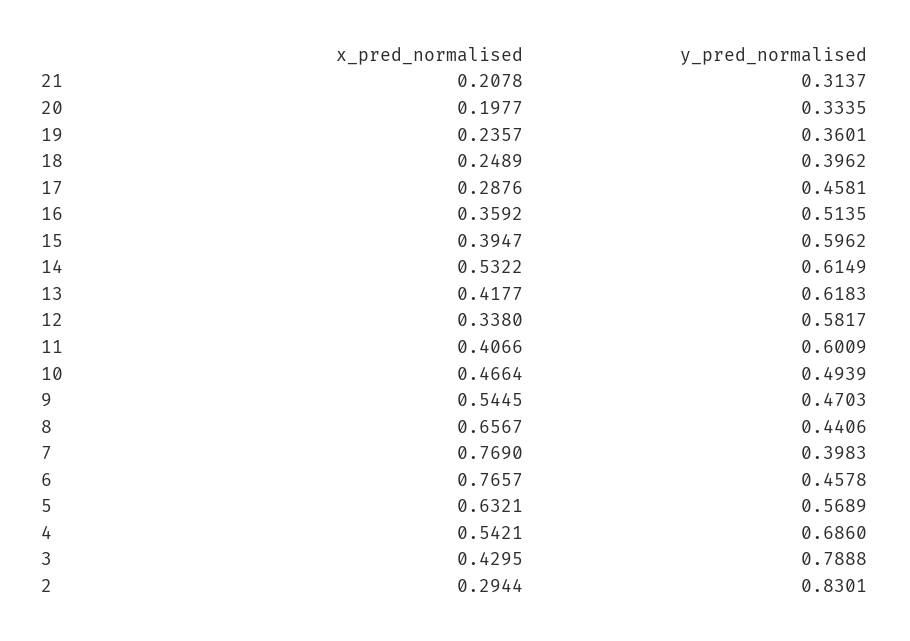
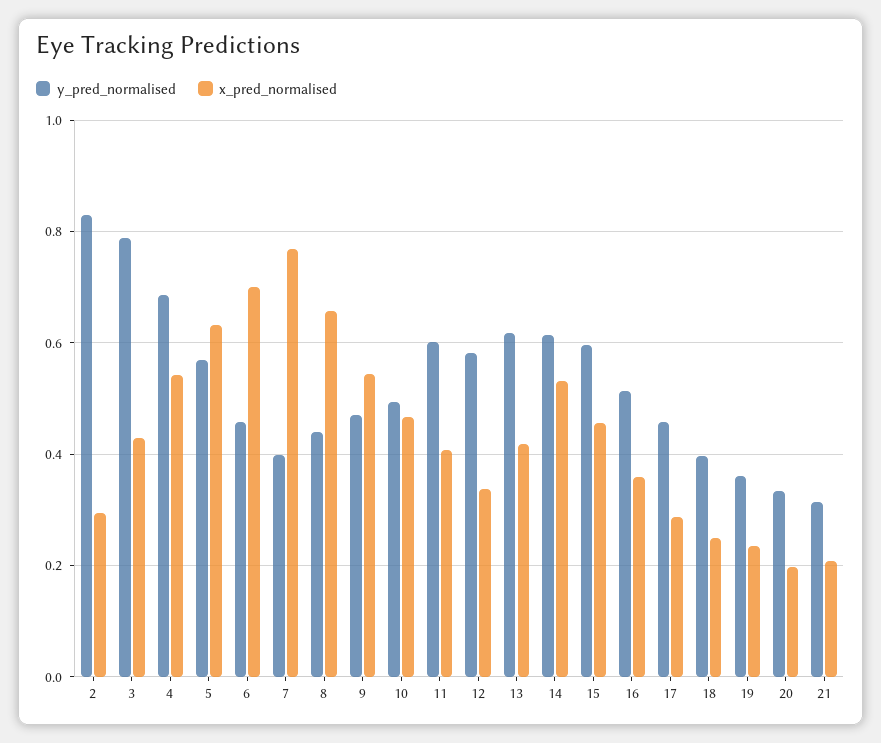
x_pred_normalised, 15: 0.3947 -> 0.46
x_pred_normalised, 6: 0.7657 -> 0.7

